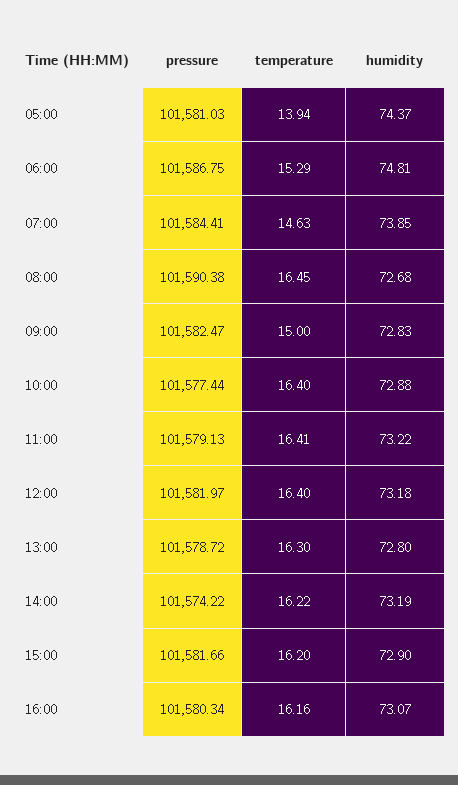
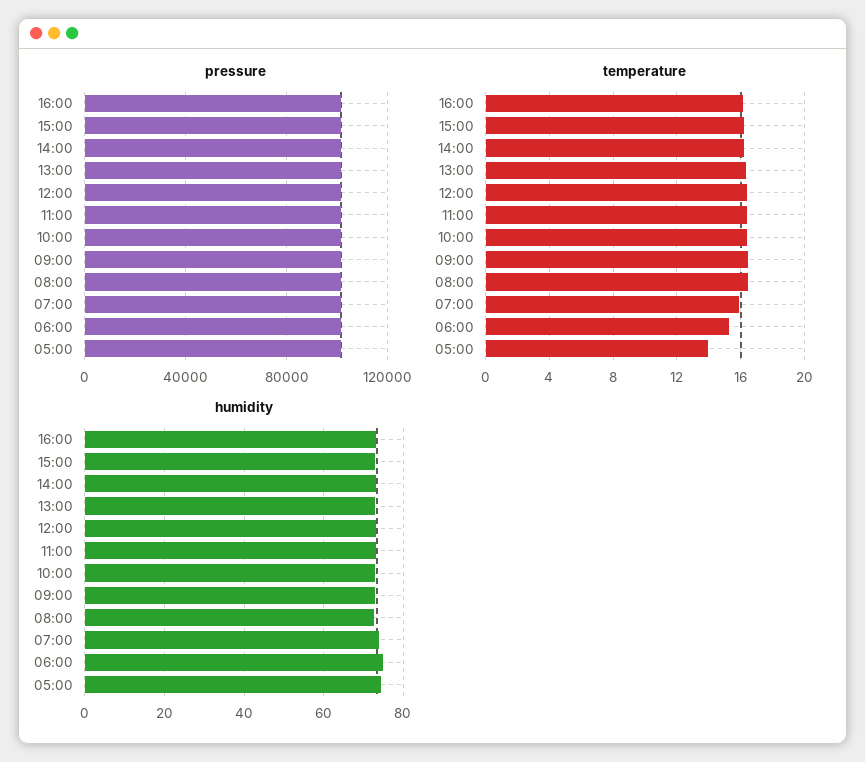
temperature, 07:00: 14.63 -> 16
temperature, 09:00: 15 -> 16.5

